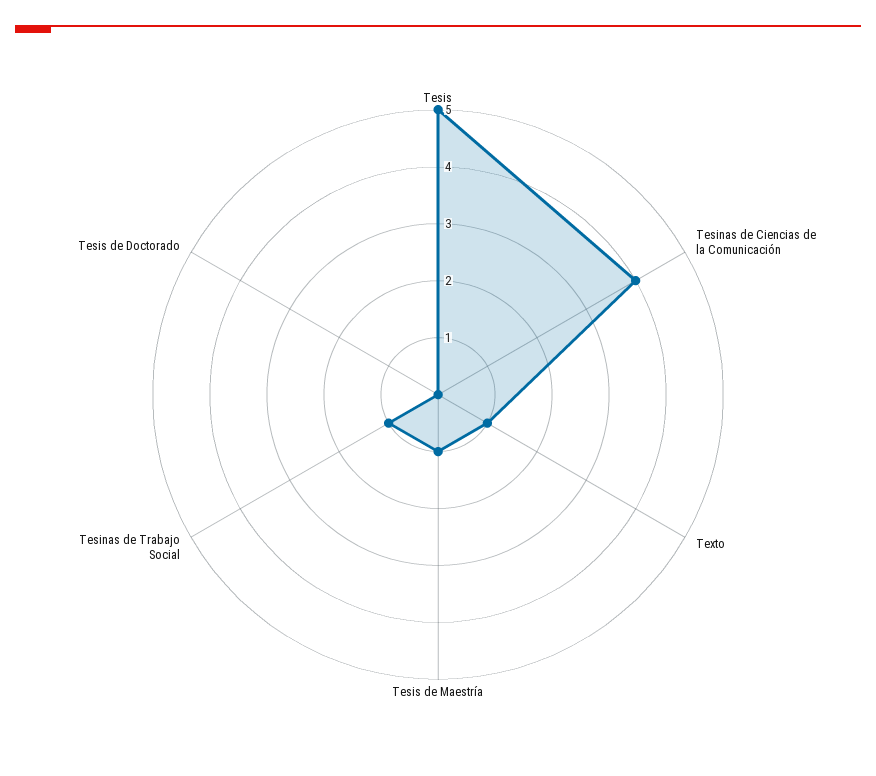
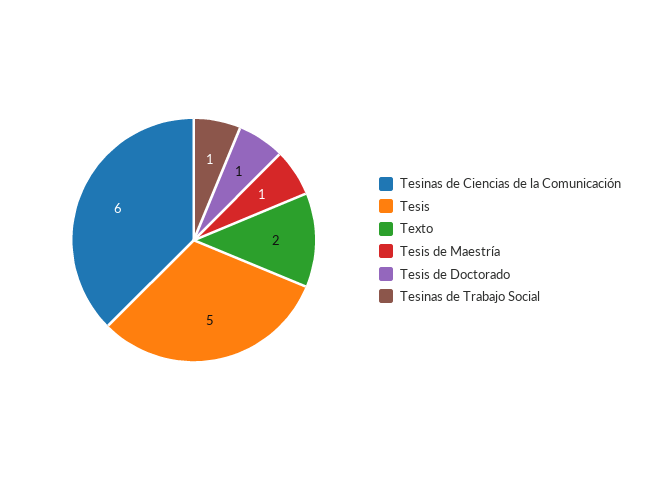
Tesinas de Ciencias de la Comunicación: 4 -> 6
Texto: 1 -> 2
Tesis de Doctorado: 0 -> 1

